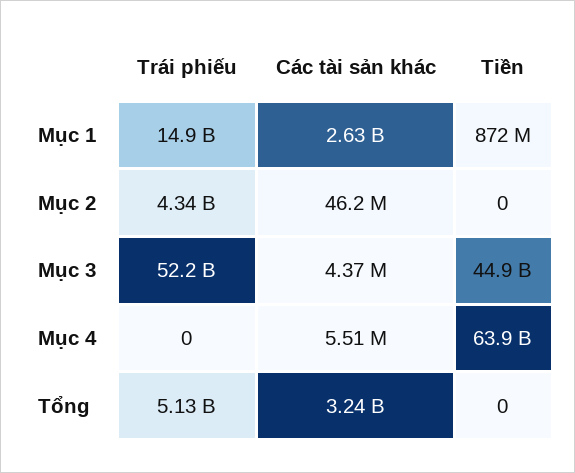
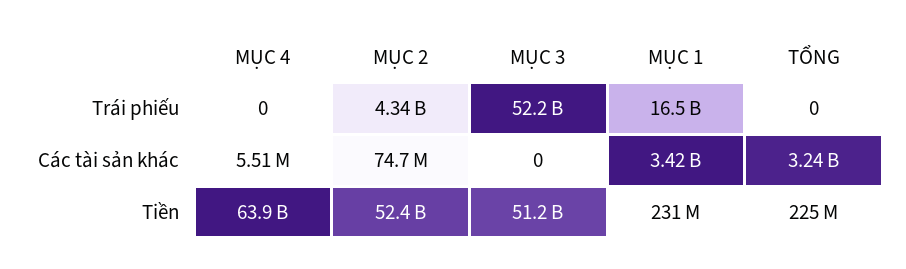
Trái phiếu, Mục 1: 14900000000 -> 16500000000
Các tài sản khác, Mục 1: 2630000000 -> 3420000000
Tiền, Mục 1: 872000000 -> 231000000
Các tài sản khác, Mục 2: 46200000 -> 74700000
Tiền, Mục 2: 0 -> 52400000000
Các tài sản khác, Mục 3: 4370000 -> 0
Tiền, Mục 3: 44900000000 -> 51200000000
Trái phiếu, Tổng: 5130000000 -> 0
Tiền, Tổng: 0 -> 225000000

